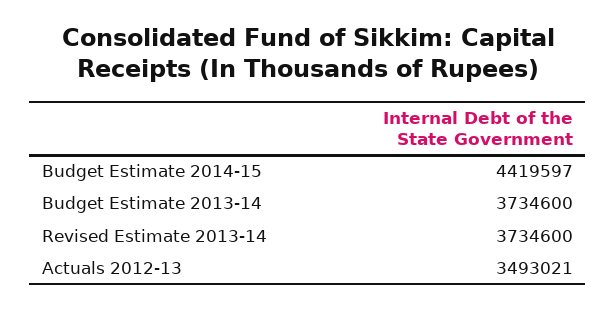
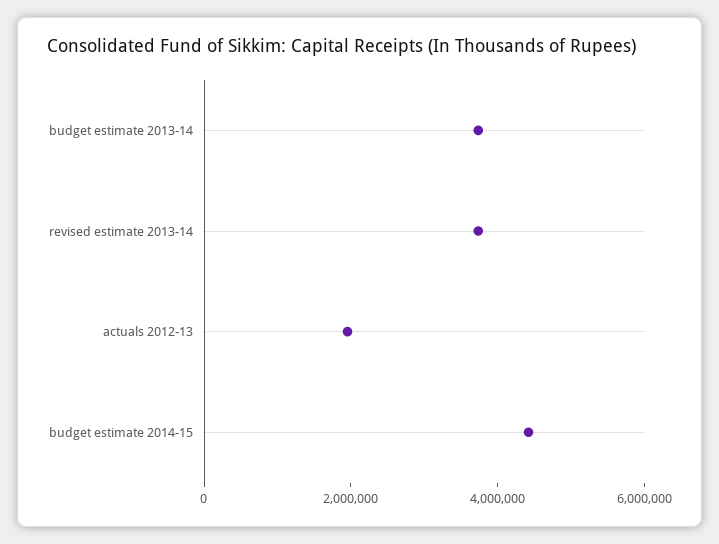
Actuals 2012-13: 3493021 -> 2000000

